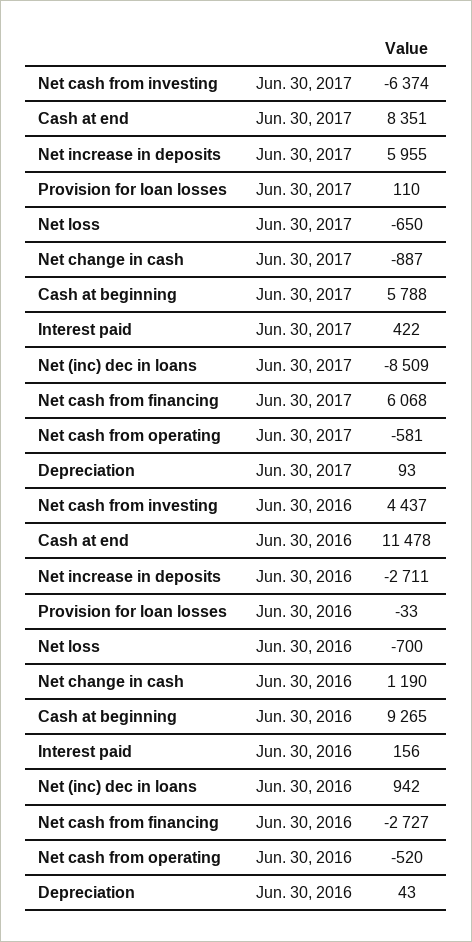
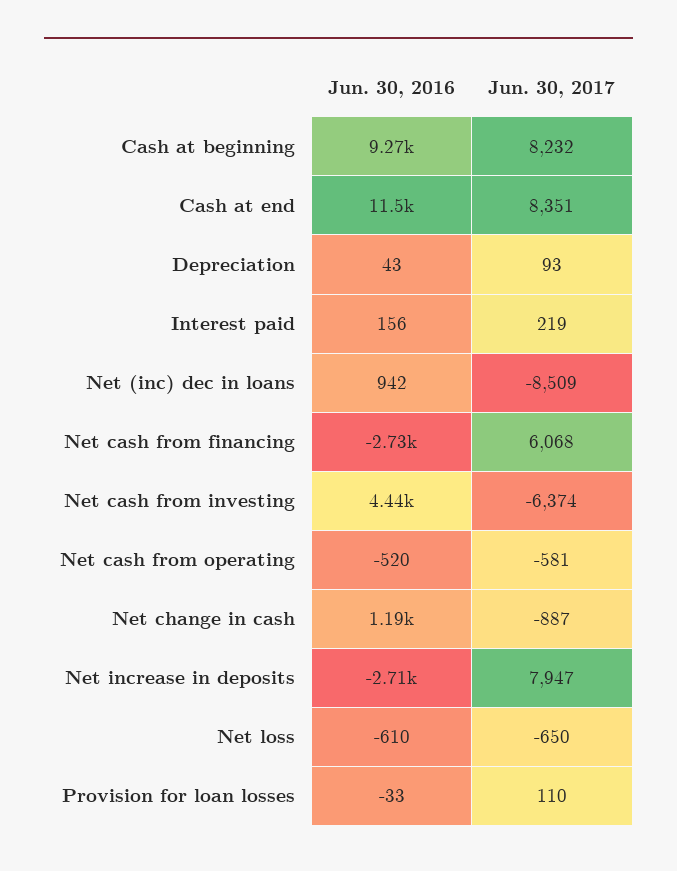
Net increase in deposits, Jun. 30, 2017: 5955 -> 7947
Cash at beginning, Jun. 30, 2017: 5788 -> 8232
Interest paid, Jun. 30, 2017: 422 -> 219
Net loss, Jun. 30, 2016: -700 -> -610

